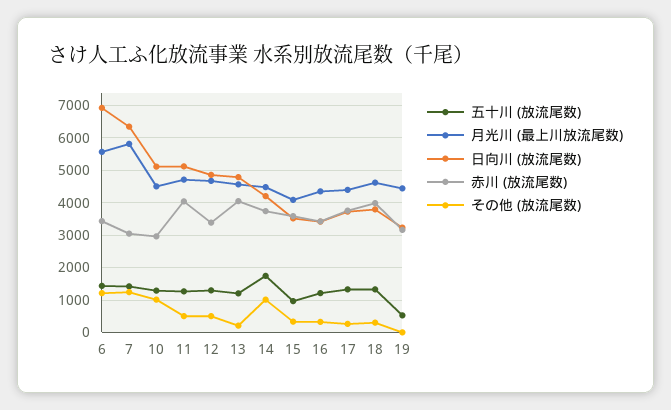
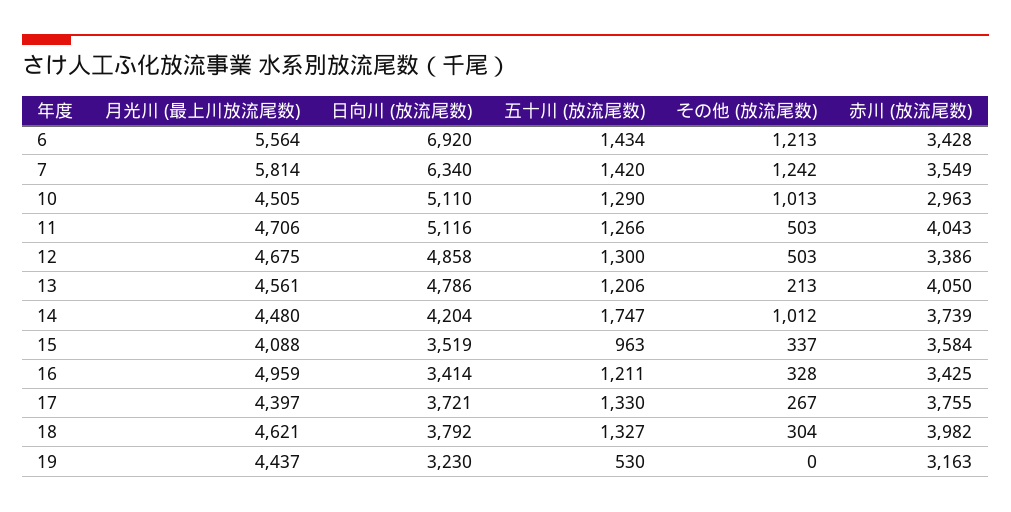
赤川 (放流尾数), 7: 3000 -> 3549
月光川 (最上川放流尾数), 16: 4400 -> 4959

